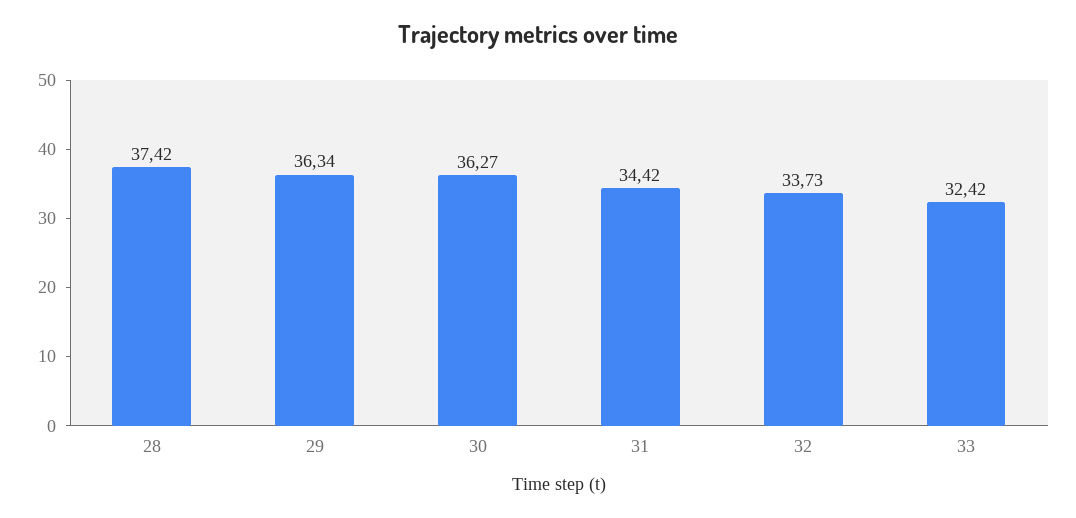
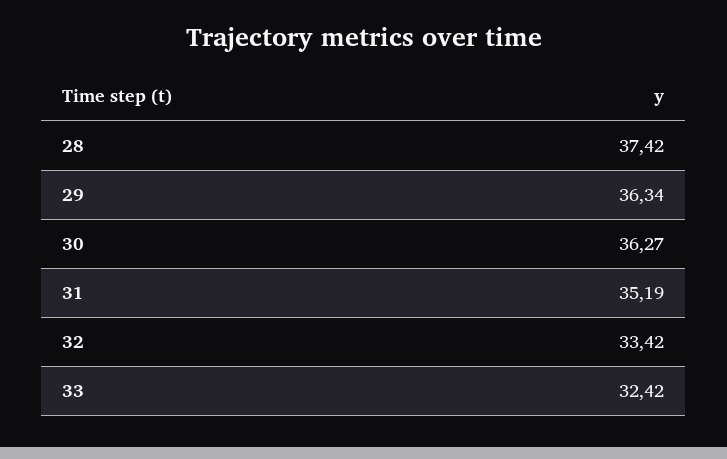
31: 34.42 -> 35.19
32: 33.73 -> 33.42

